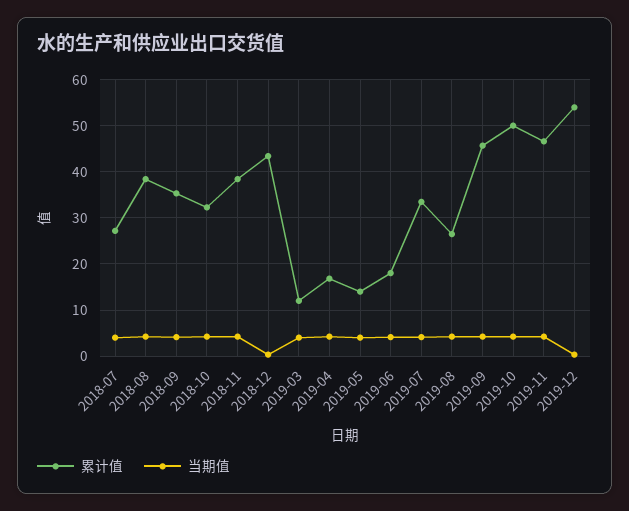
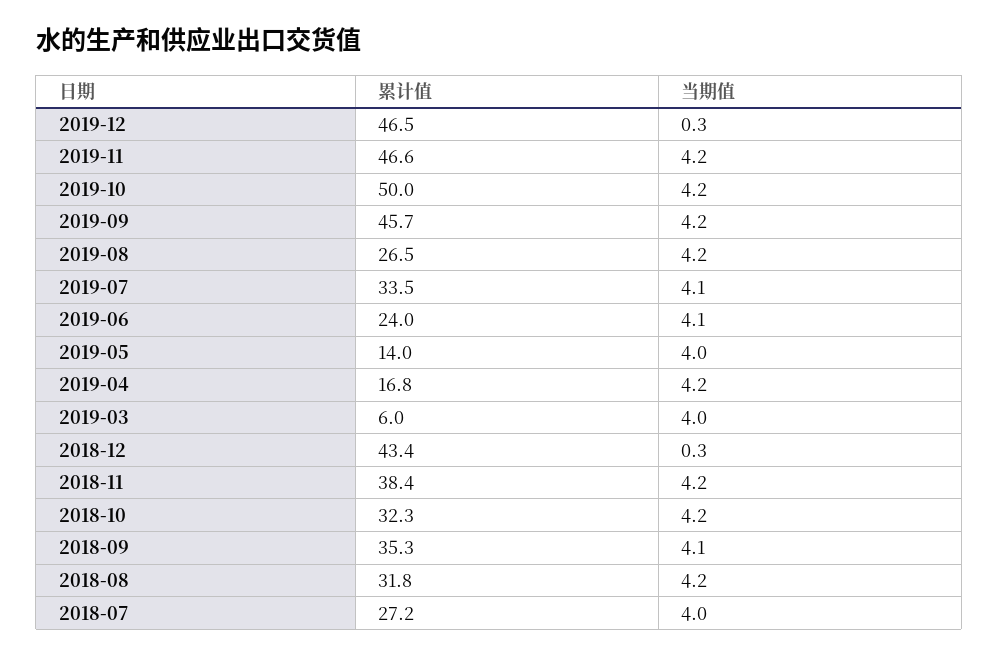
累计值, 2018-08: 38 -> 31.8
累计值, 2019-03: 12 -> 6
累计值, 2019-06: 18 -> 24
累计值, 2019-12: 54 -> 46.5

